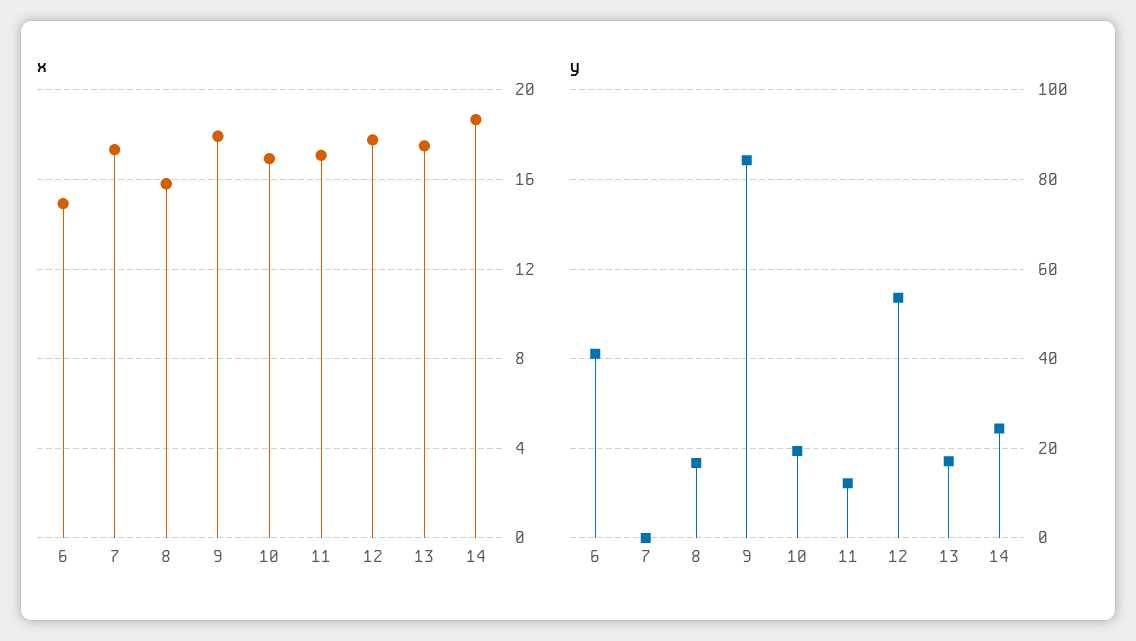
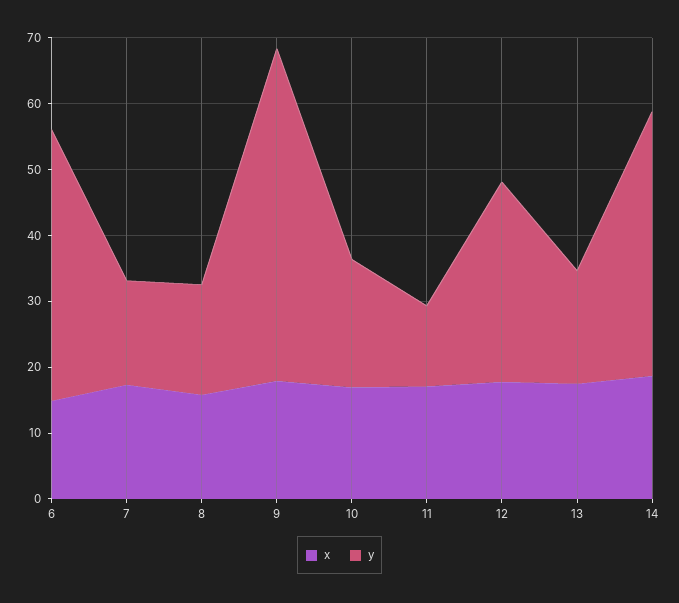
y, 7: 0 -> 16
y, 9: 84 -> 50
y, 12: 54 -> 30
y, 14: 24 -> 40

